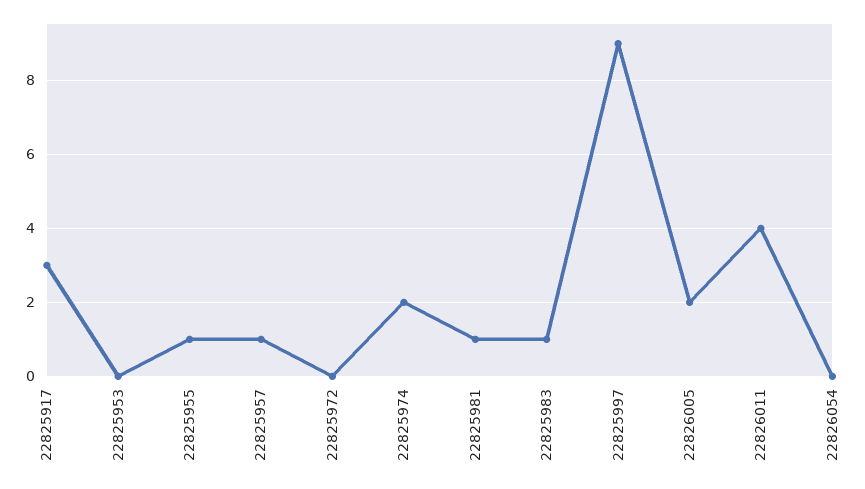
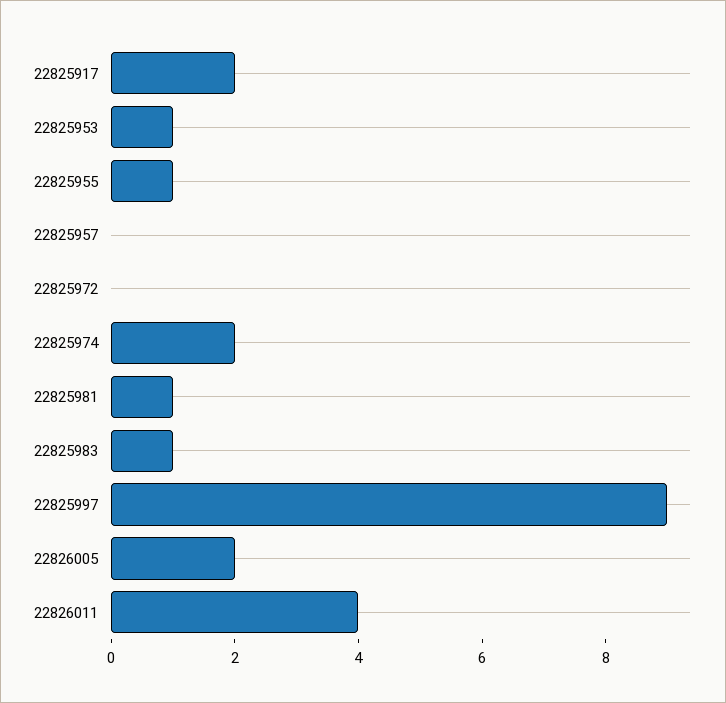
22825917: 3 -> 2
22825953: 0 -> 1
22825957: 1 -> 0
22826054: 0 -> none

